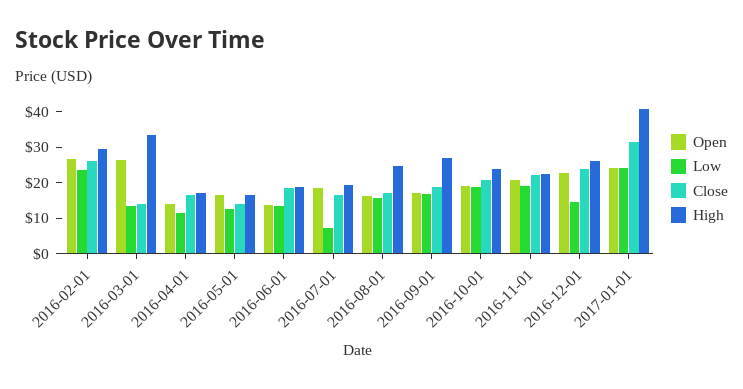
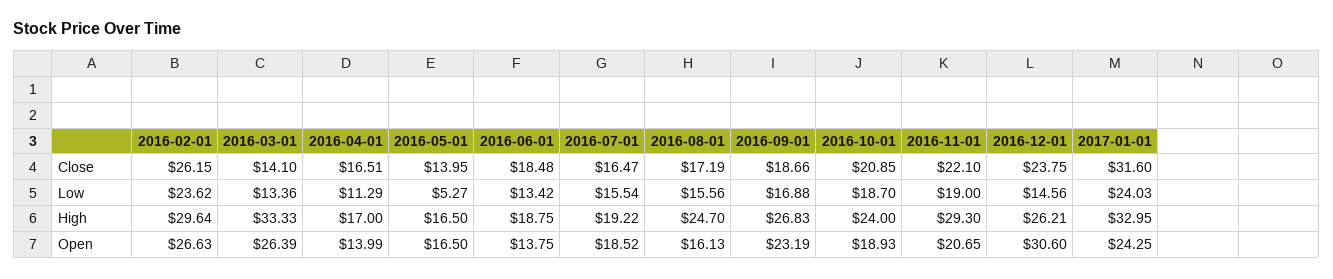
Low, 2016-05-01: 12.5 -> 5.27
Low, 2016-07-01: 7.5 -> 15.54
Open, 2016-09-01: 17.5 -> 23.19
High, 2016-11-01: 22.5 -> 29.3
Open, 2016-12-01: 22.5 -> 30.6
High, 2017-01-01: 40 -> 32.95

